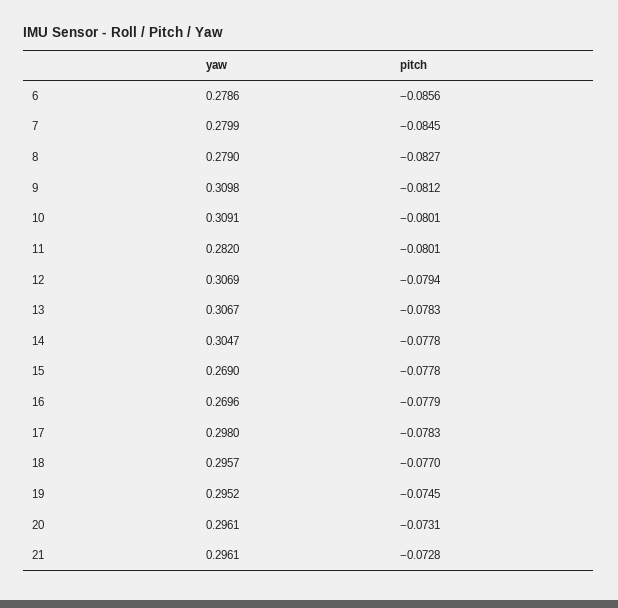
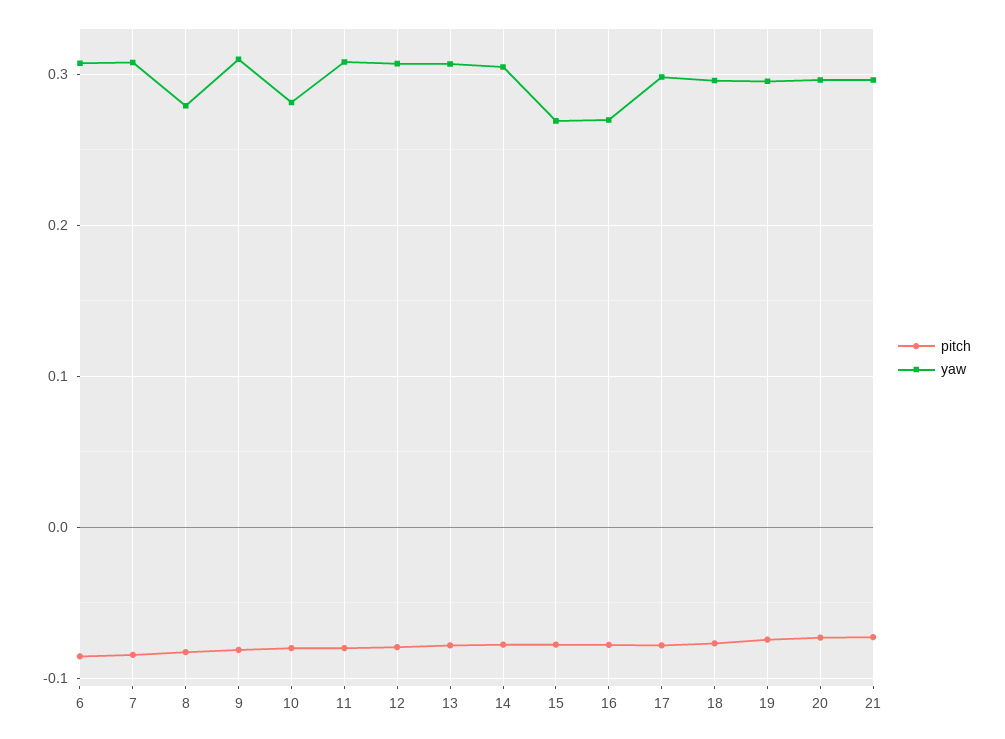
yaw, 6: 0.2786 -> 0.31
yaw, 7: 0.2799 -> 0.31
yaw, 10: 0.3091 -> 0.28
yaw, 11: 0.282 -> 0.31

